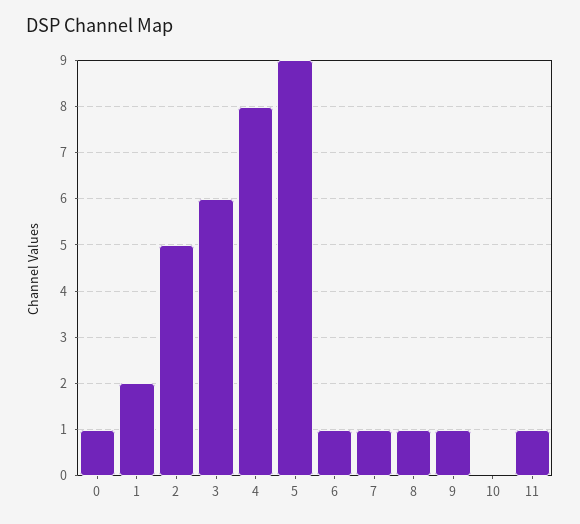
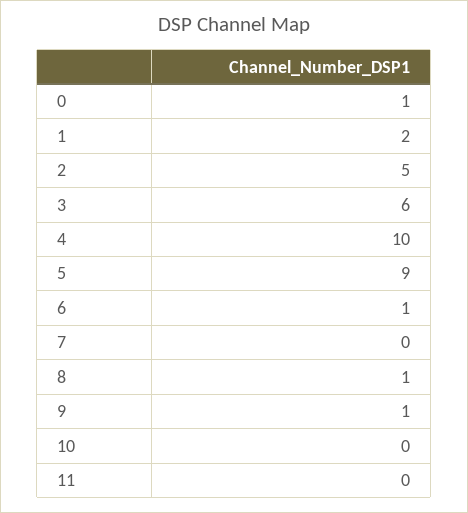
4: 8 -> 10
7: 1 -> 0
11: 1 -> 0

